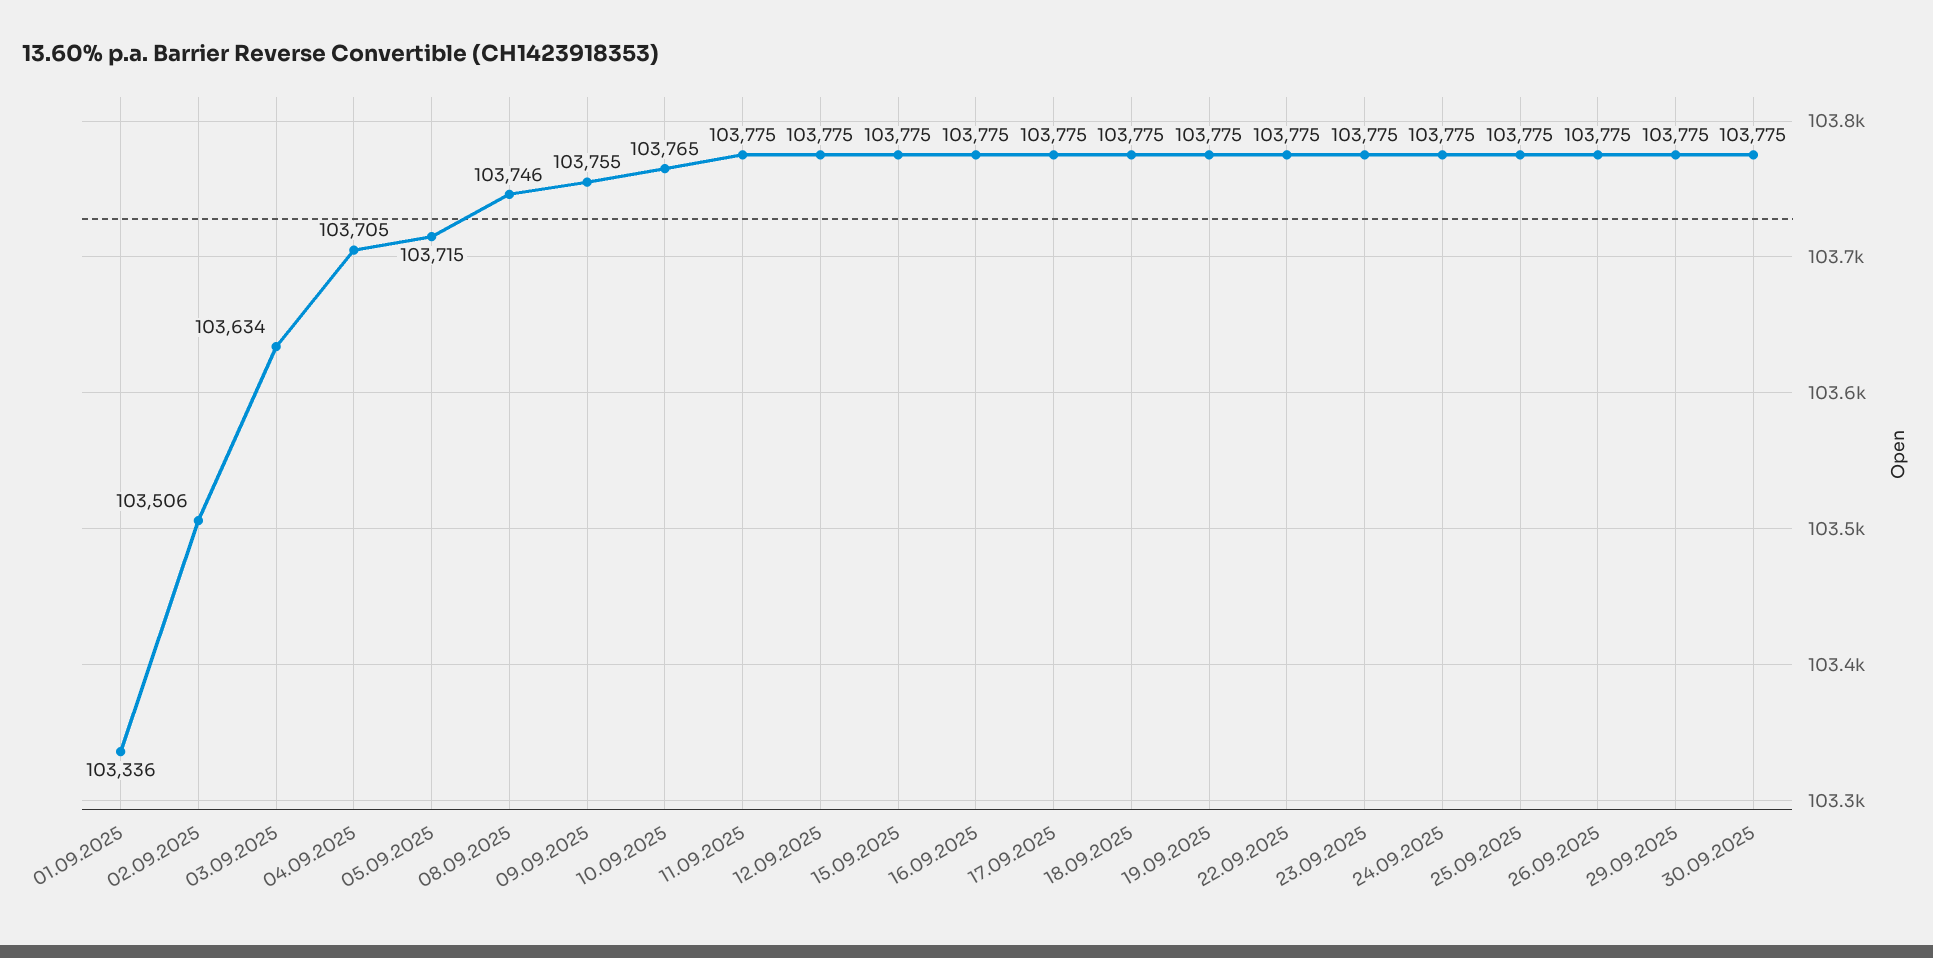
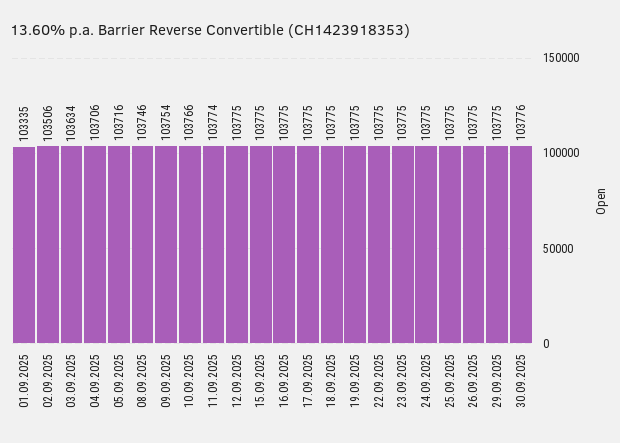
01.09.2025: 103336 -> 103335
04.09.2025: 103705 -> 103706
05.09.2025: 103715 -> 103716
09.09.2025: 103755 -> 103754
10.09.2025: 103765 -> 103766
11.09.2025: 103775 -> 103774
30.09.2025: 103775 -> 103776

